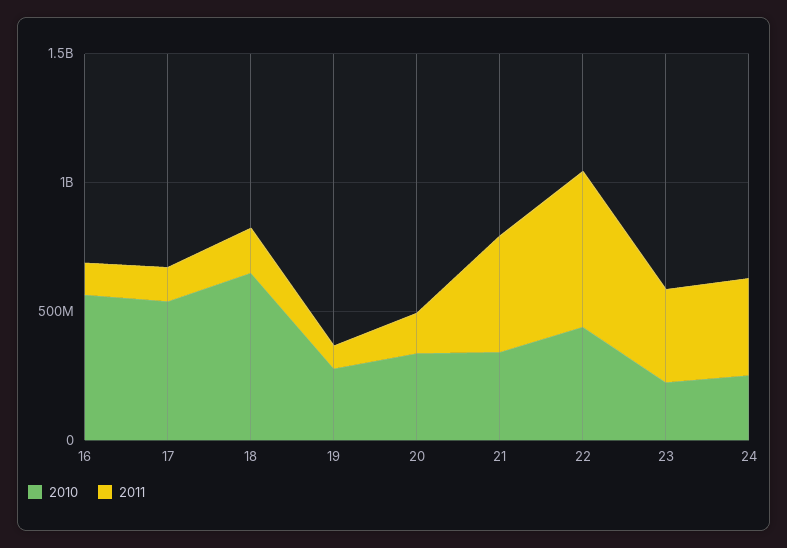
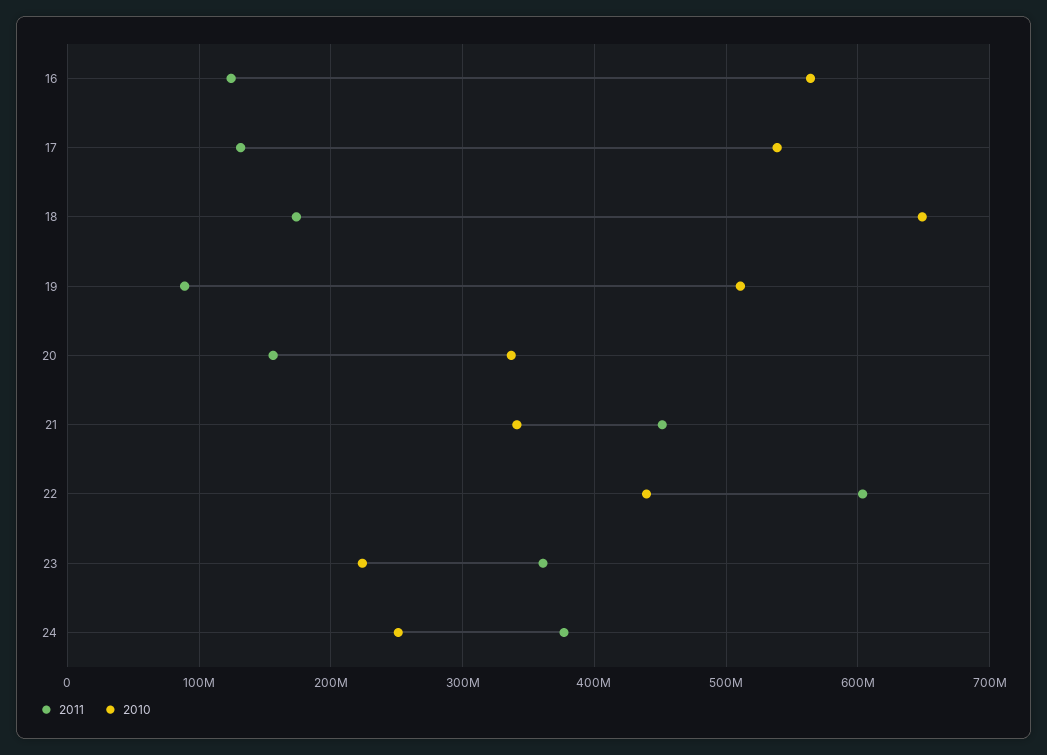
2010, 19: 300000000 -> 510000000

